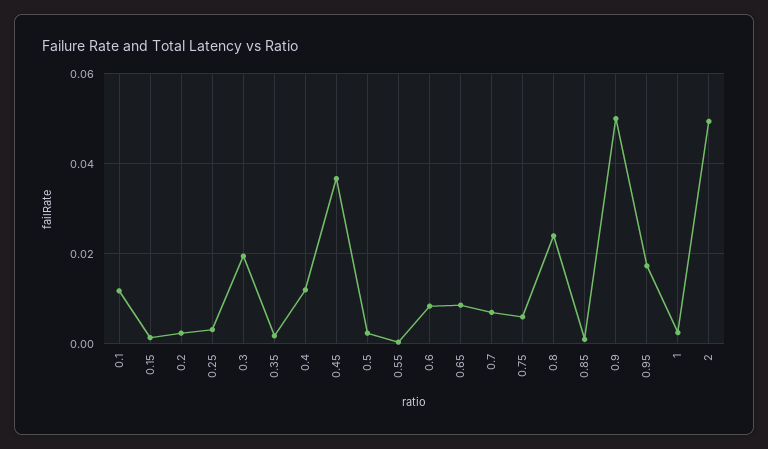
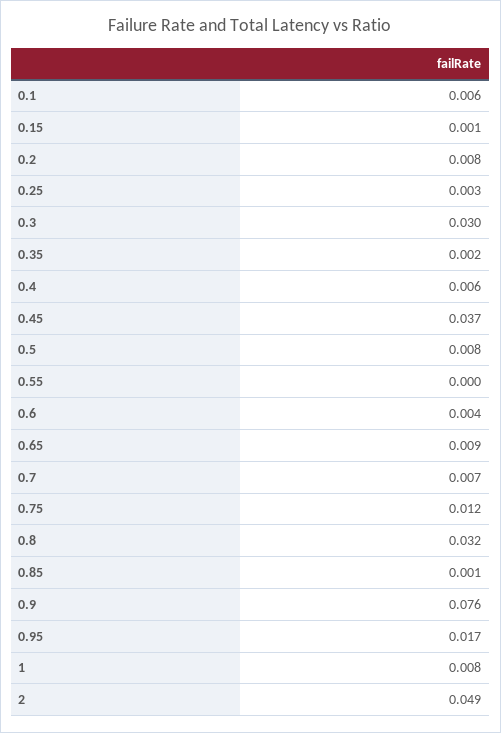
0.1: 0.012 -> 0.006
0.2: 0.002 -> 0.008
0.3: 0.02 -> 0.03
0.4: 0.012 -> 0.006
0.5: 0.002 -> 0.008
0.6: 0.008 -> 0.004
0.75: 0.006 -> 0.012
0.8: 0.024 -> 0.032
0.9: 0.05 -> 0.076
1: 0.002 -> 0.008

